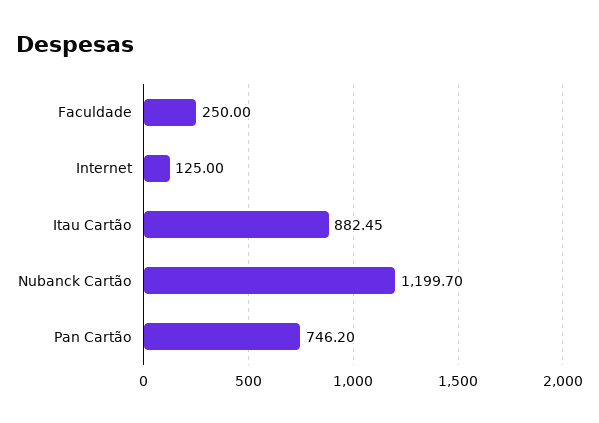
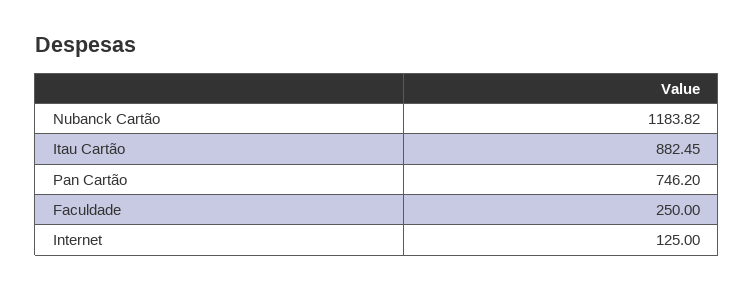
Nubanck Cartão: 1199.7 -> 1183.82

